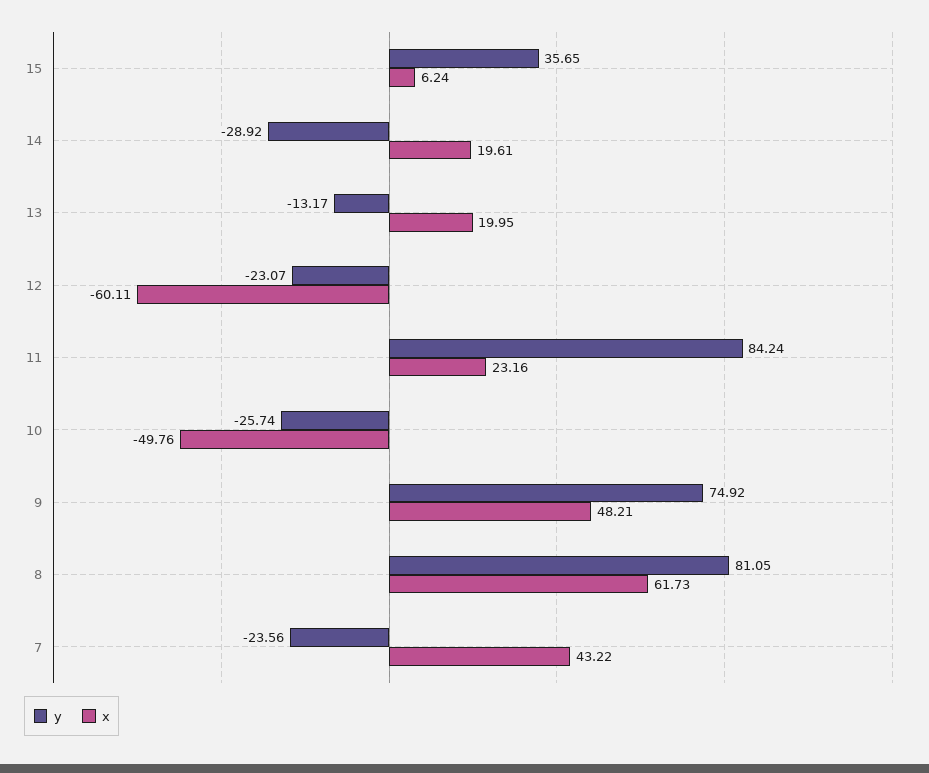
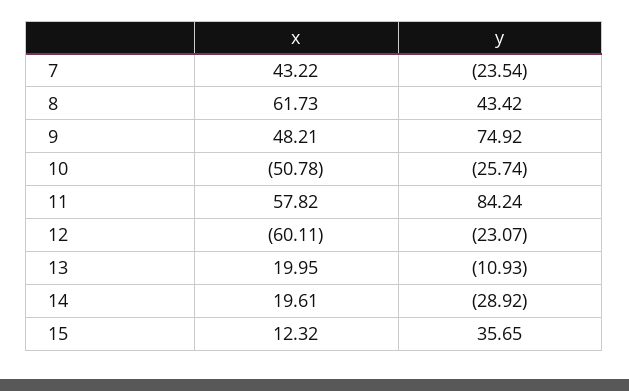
x, 15: 6.24 -> 12.32
y, 13: -13.17 -> -10.93
x, 11: 23.16 -> 57.82
x, 10: -49.76 -> -50.78
y, 8: 81.05 -> 43.42
y, 7: -23.56 -> -23.54

